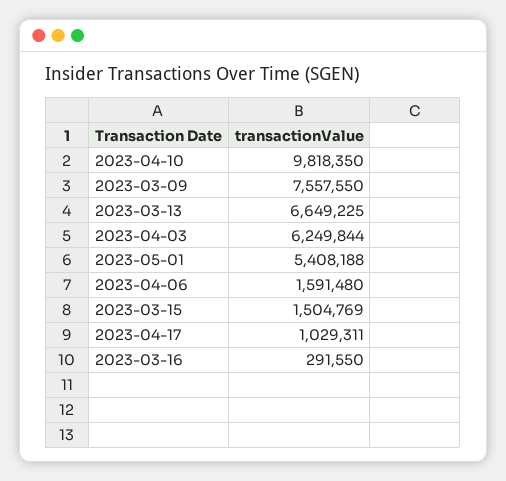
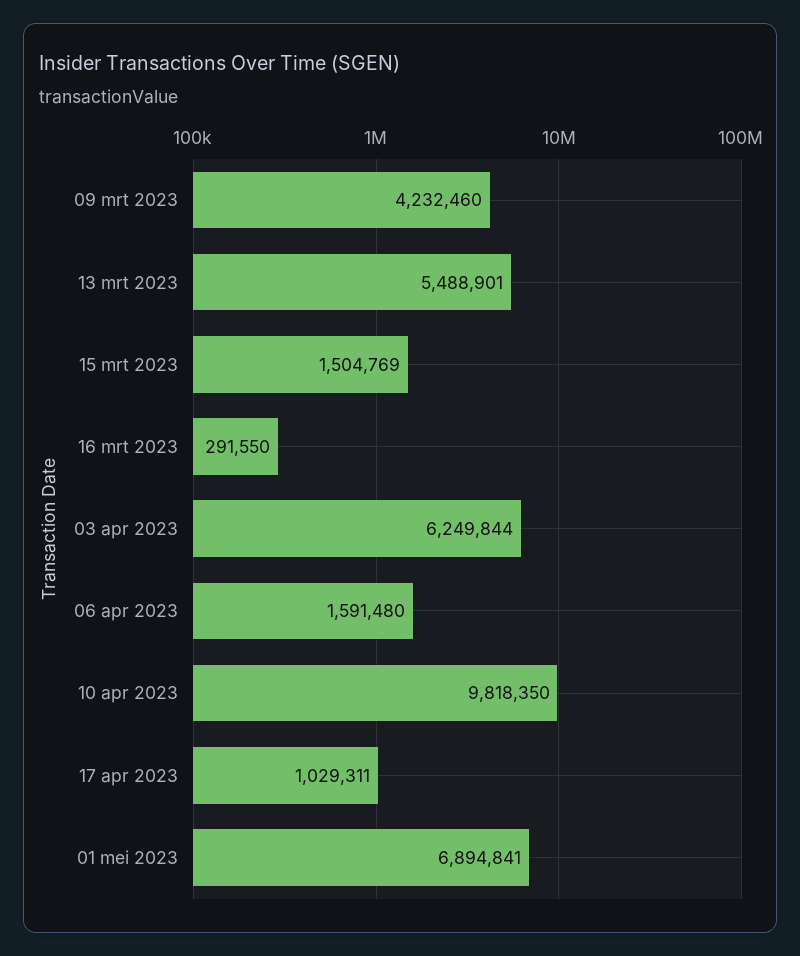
2023-03-09: 7557550 -> 4232460
2023-03-13: 6649225 -> 5488901
2023-05-01: 5408188 -> 6894841

